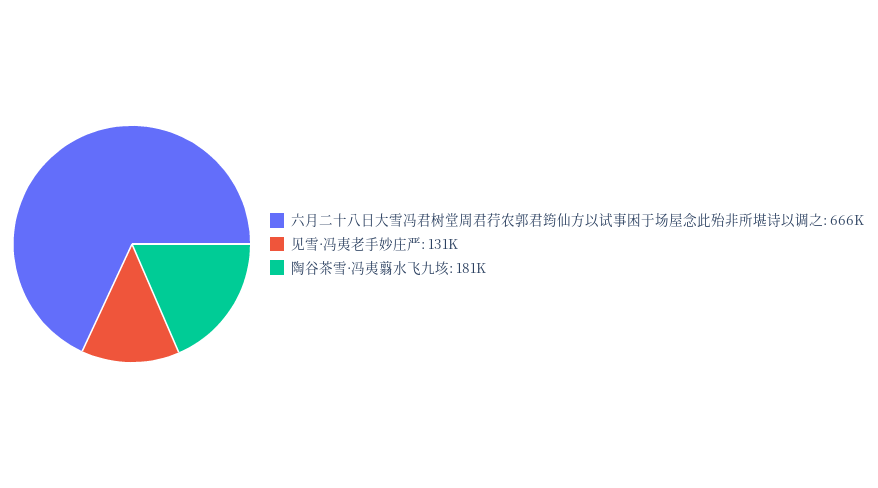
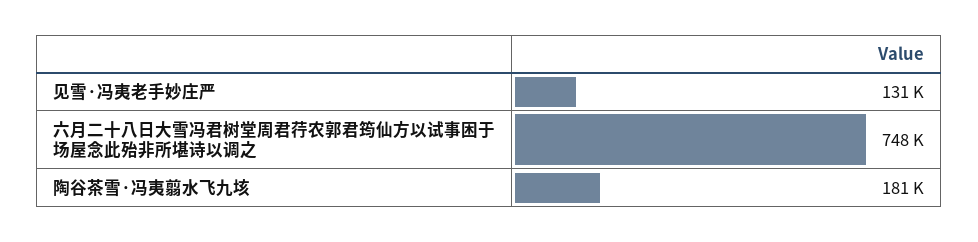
六月二十八日大雪冯君树堂周君荇农郭君筠仙方以试事困于场屋念此殆非所堪诗以调之: 666000 -> 748000

